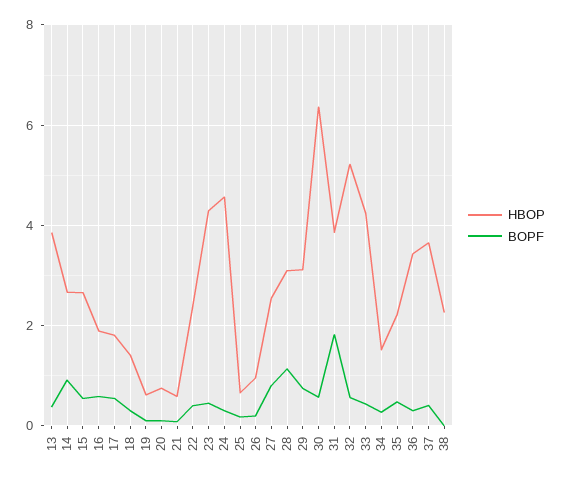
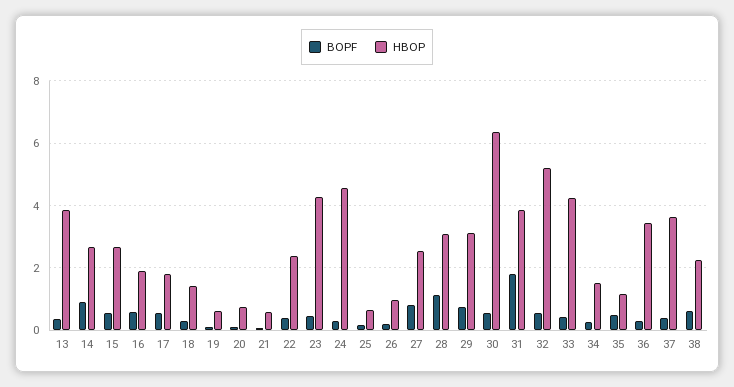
HBOP, 35: 2.2 -> 1.2
BOPF, 38: 0 -> 0.6

